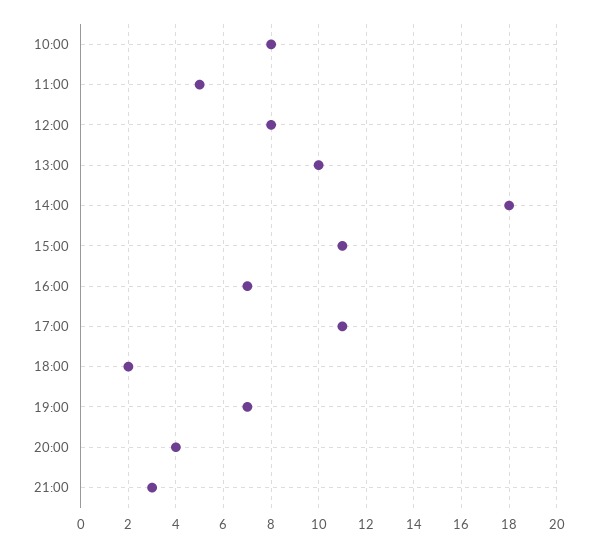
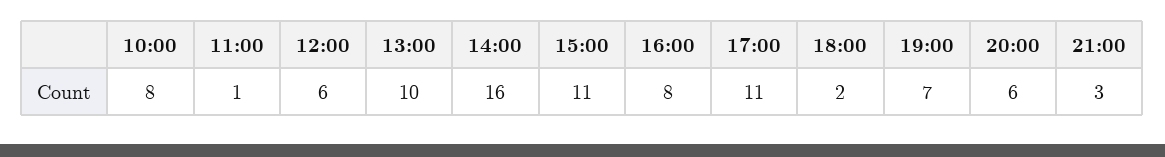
11:00: 5 -> 1
12:00: 8 -> 6
14:00: 18 -> 16
16:00: 7 -> 8
20:00: 4 -> 6

